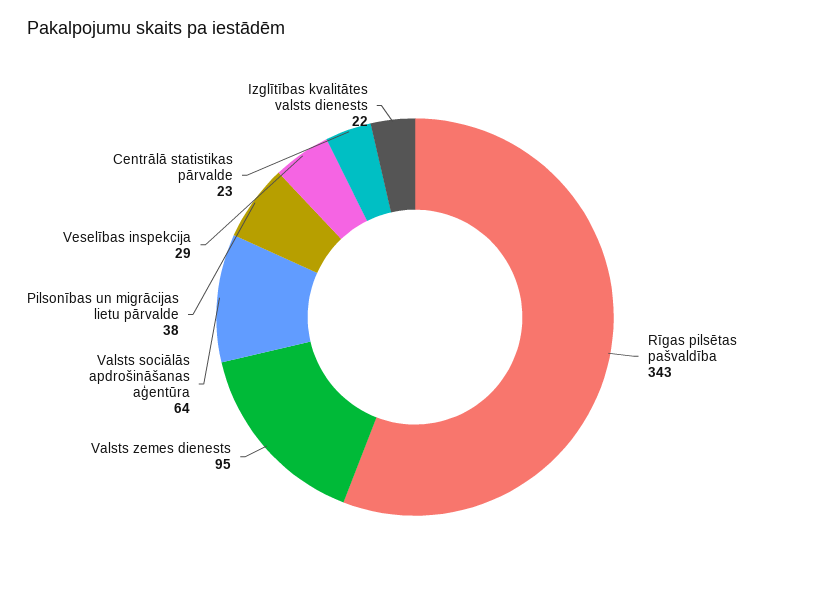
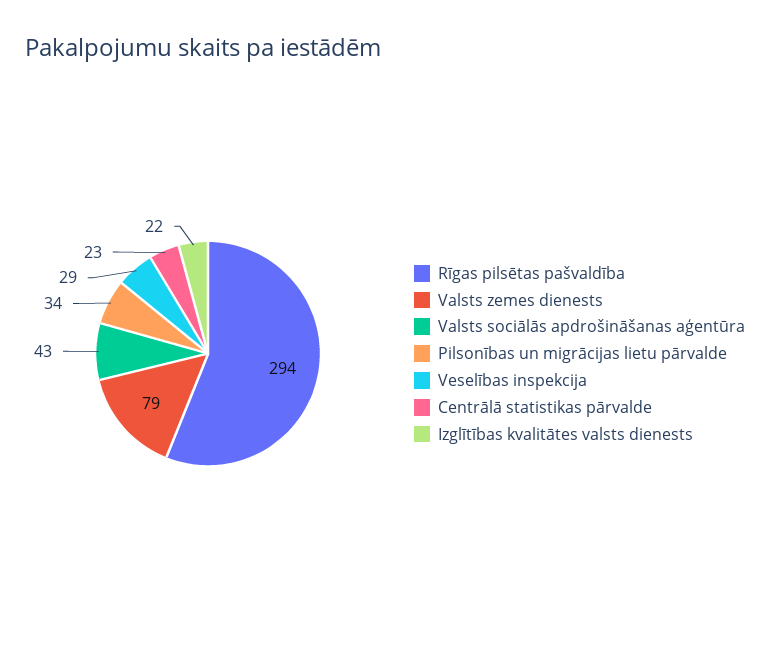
Rīgas pilsētas pašvaldība: 343 -> 294
Valsts zemes dienests: 95 -> 79
Valsts sociālās apdrošināšanas aģentūra: 64 -> 43
Pilsonības un migrācijas lietu pārvalde: 38 -> 34

